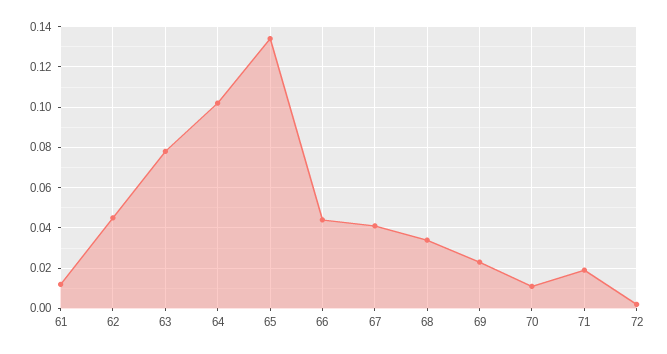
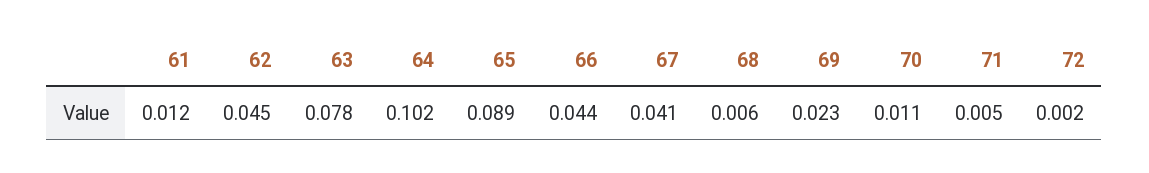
65: 0.135 -> 0.089
68: 0.035 -> 0.006
71: 0.02 -> 0.005

